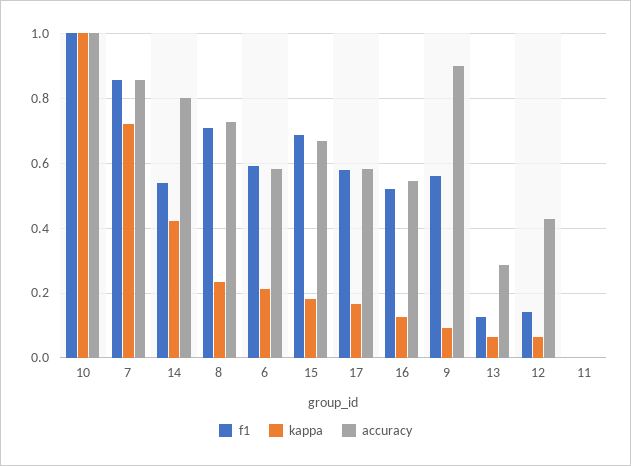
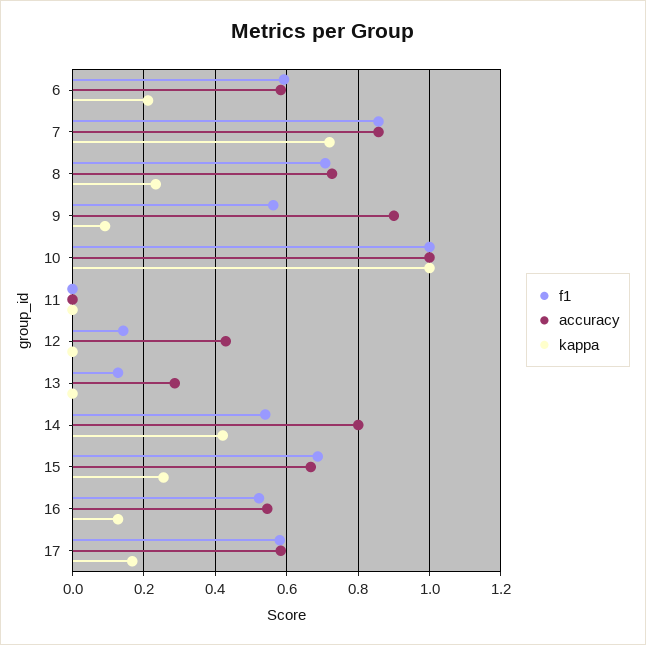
kappa, 15: 0.18 -> 0.26
kappa, 13: 0.06 -> 0
kappa, 12: 0.06 -> 0

